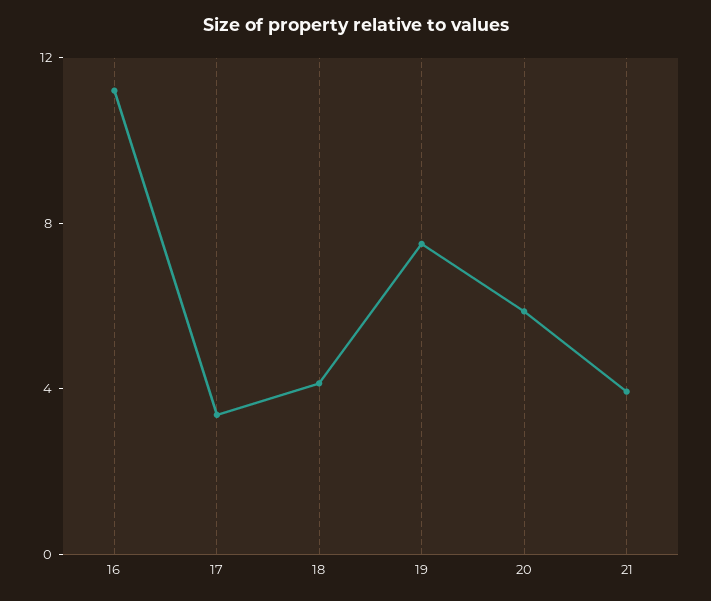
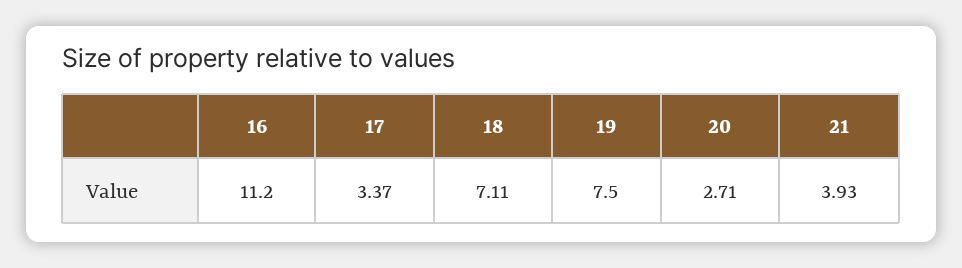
18: 4 -> 7.11
20: 6 -> 2.71

